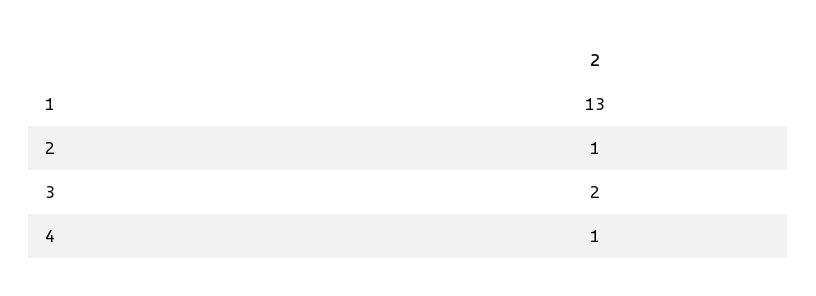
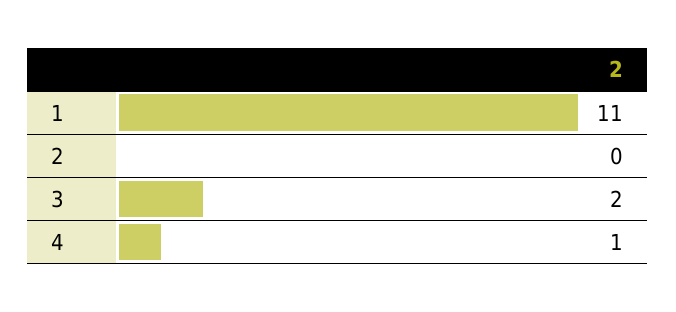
1: 13 -> 11
2: 1 -> 0

